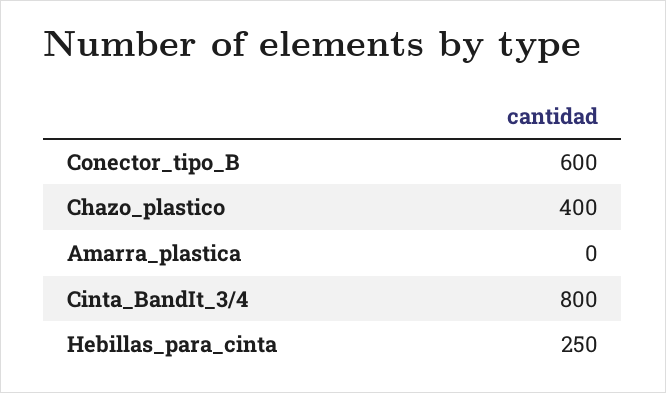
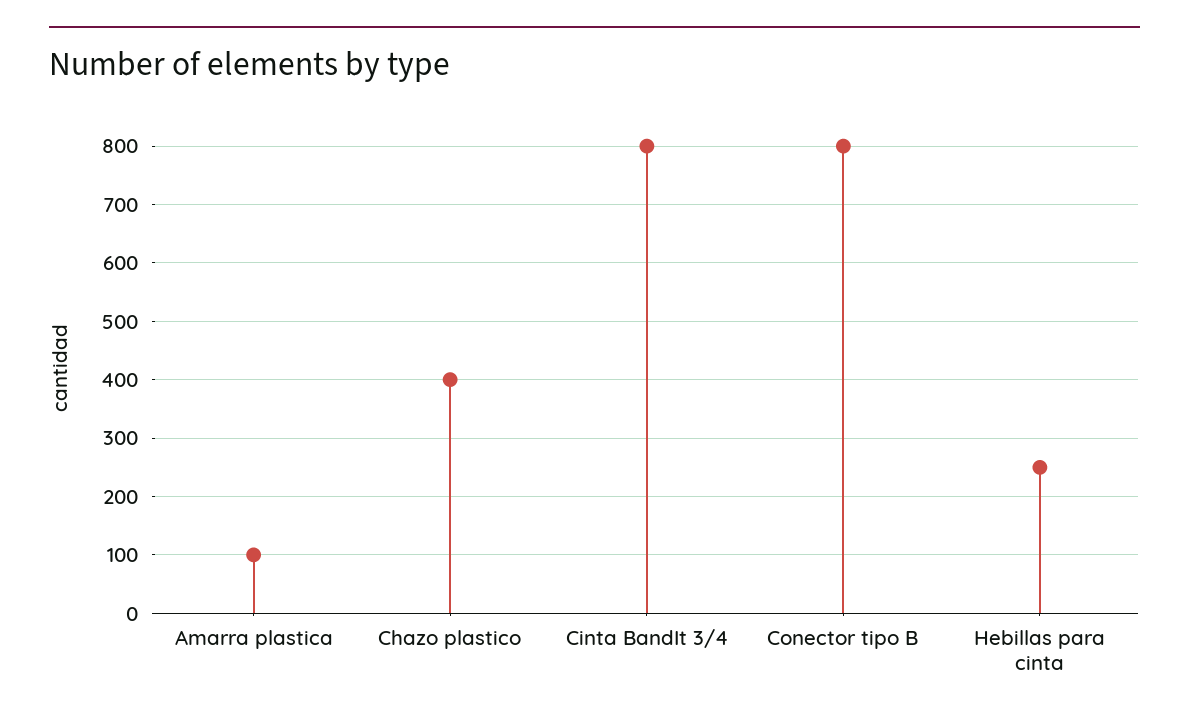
Conector_tipo_B: 600 -> 800
Amarra_plastica: 0 -> 100

